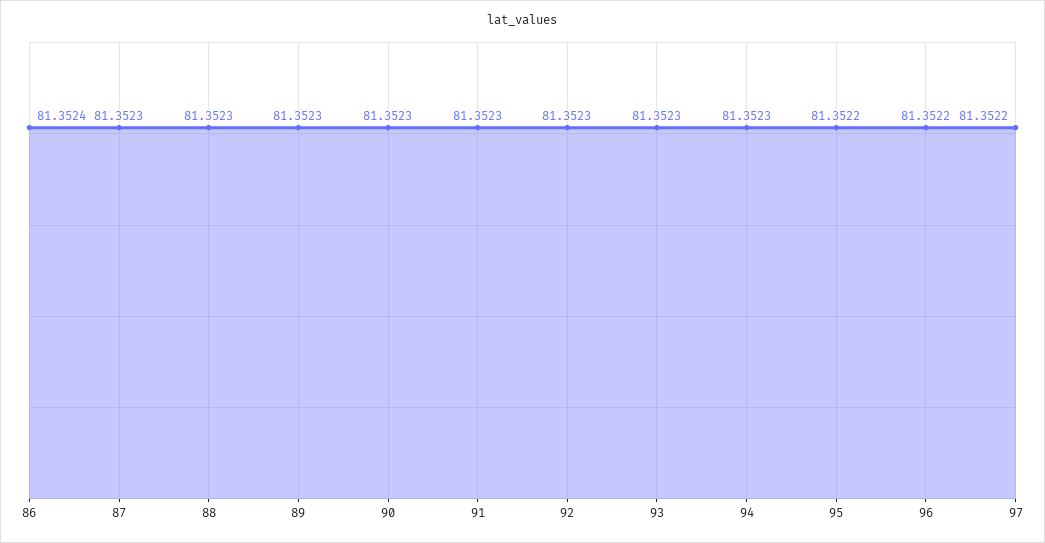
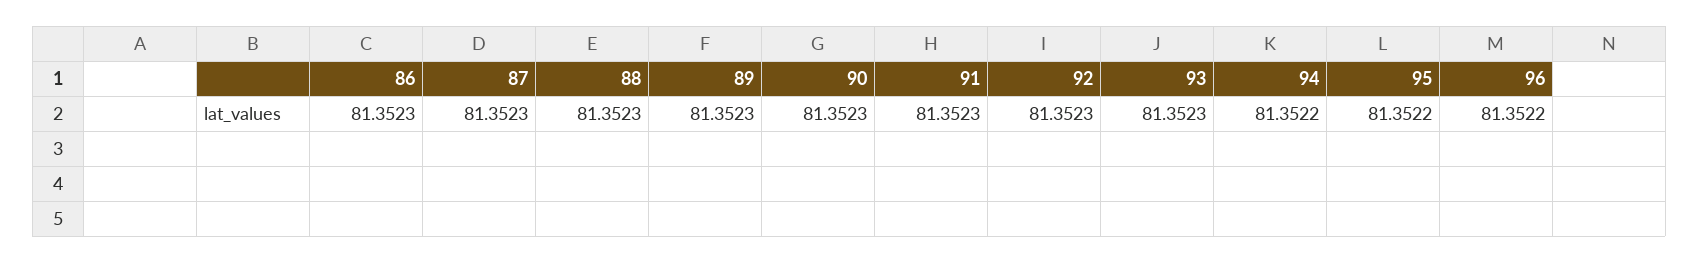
86: 81.3524 -> 81.3523
94: 81.3523 -> 81.3522
97: 81.3522 -> none

